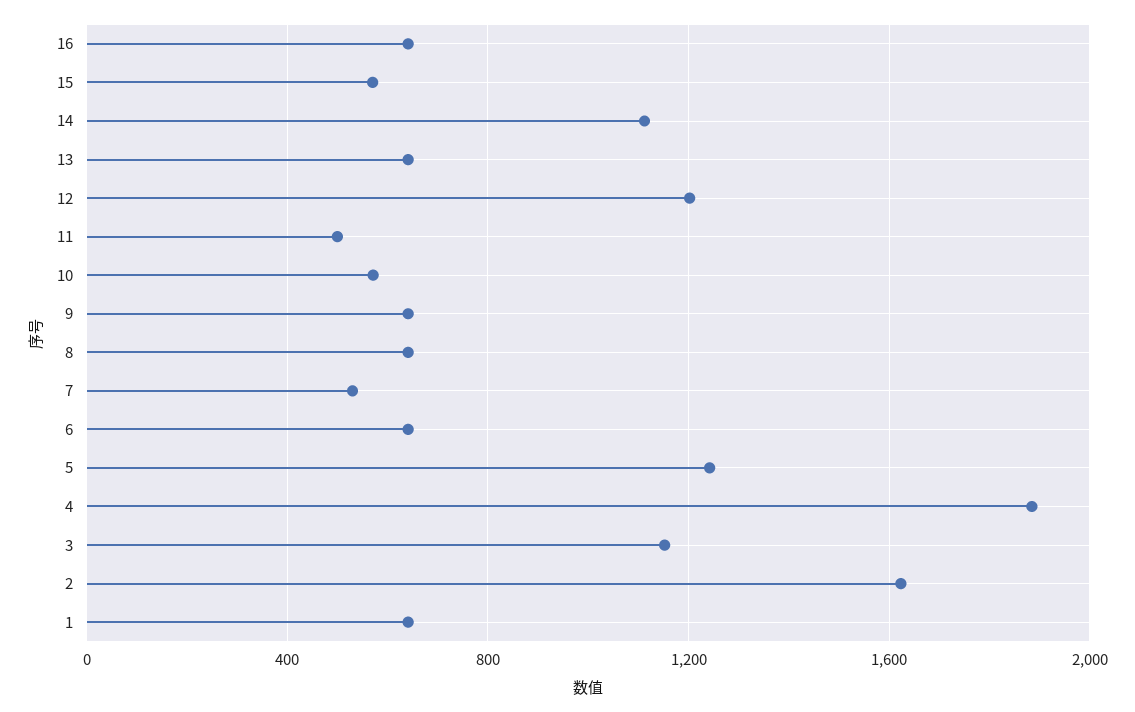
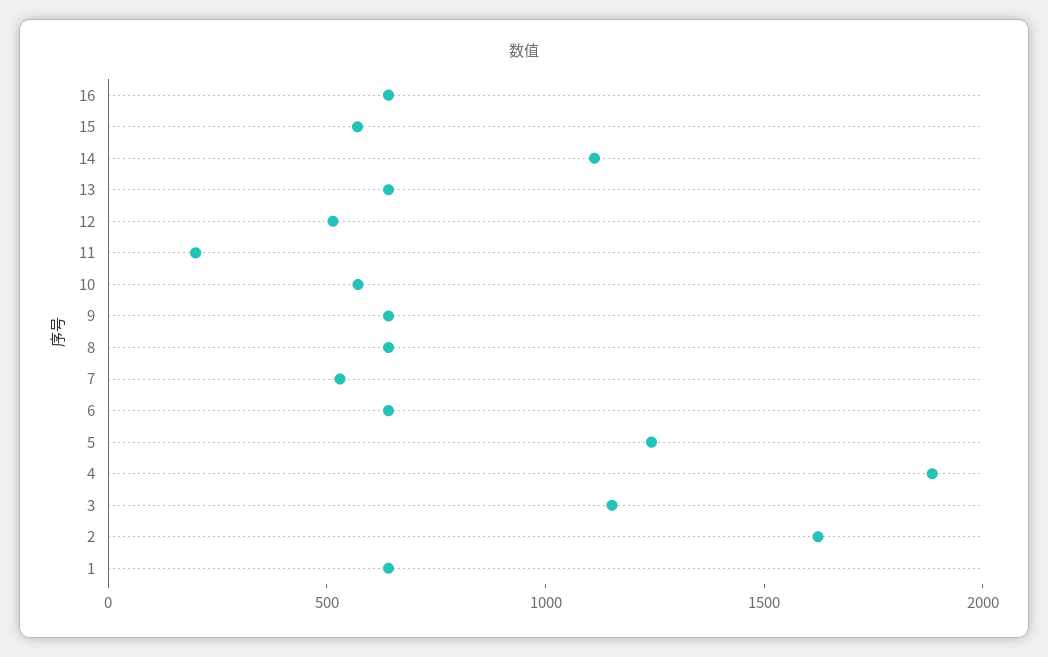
12: 1200 -> 500
11: 500 -> 200

